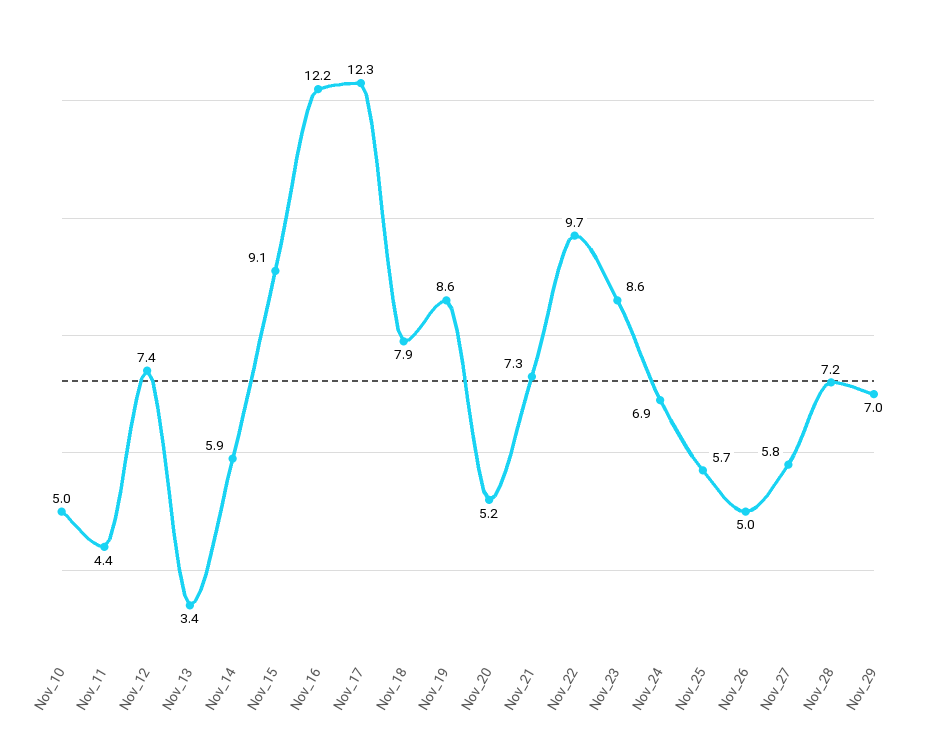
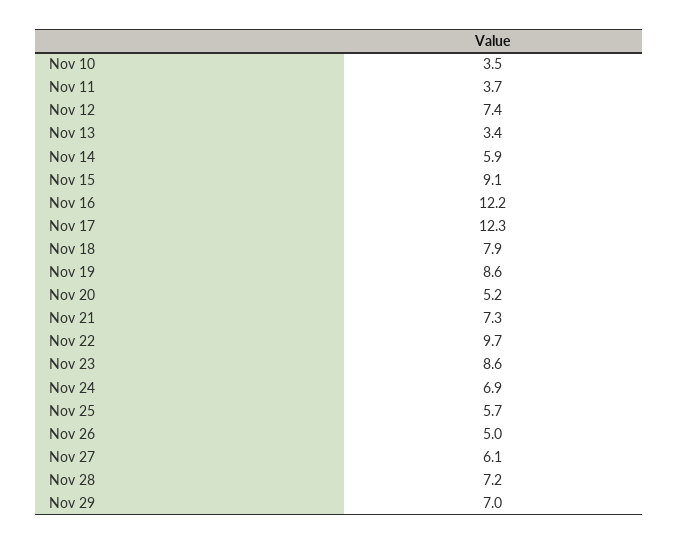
Nov_10: 5 -> 3.5
Nov_11: 4.4 -> 3.7
Nov_27: 5.8 -> 6.1

